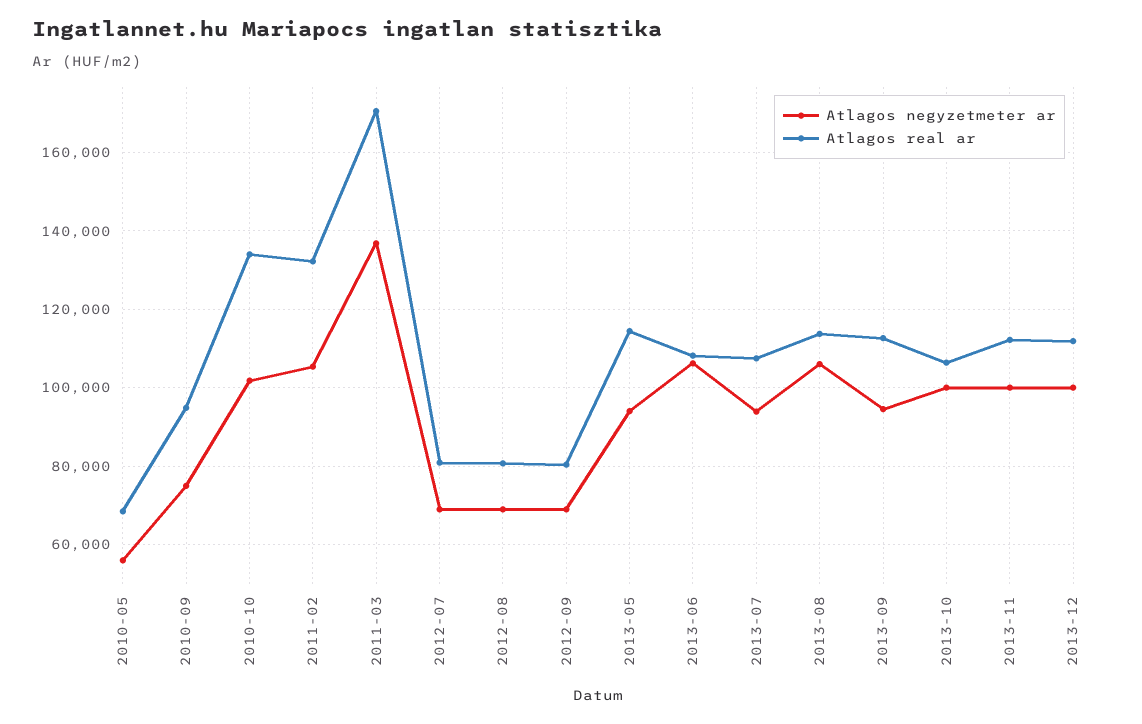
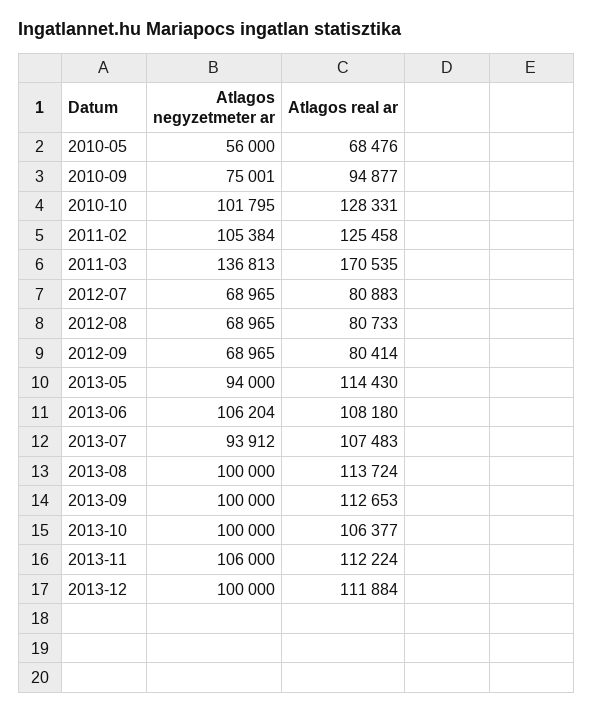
Atlagos real ar, 2010-10: 134000 -> 128331
Atlagos real ar, 2011-02: 132000 -> 125458
Atlagos negyzetmeter ar, 2013-08: 106000 -> 100000
Atlagos negyzetmeter ar, 2013-09: 94000 -> 100000
Atlagos negyzetmeter ar, 2013-11: 100000 -> 106000

